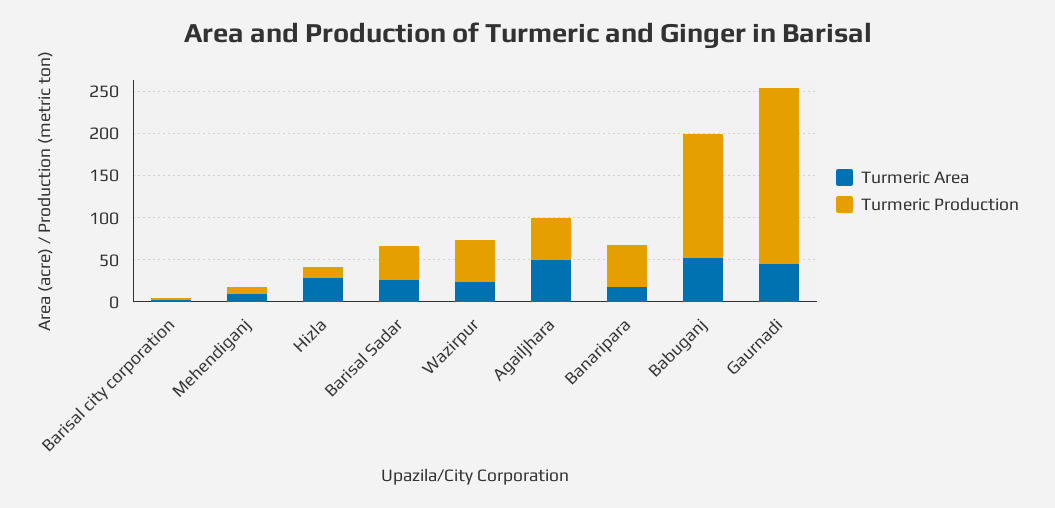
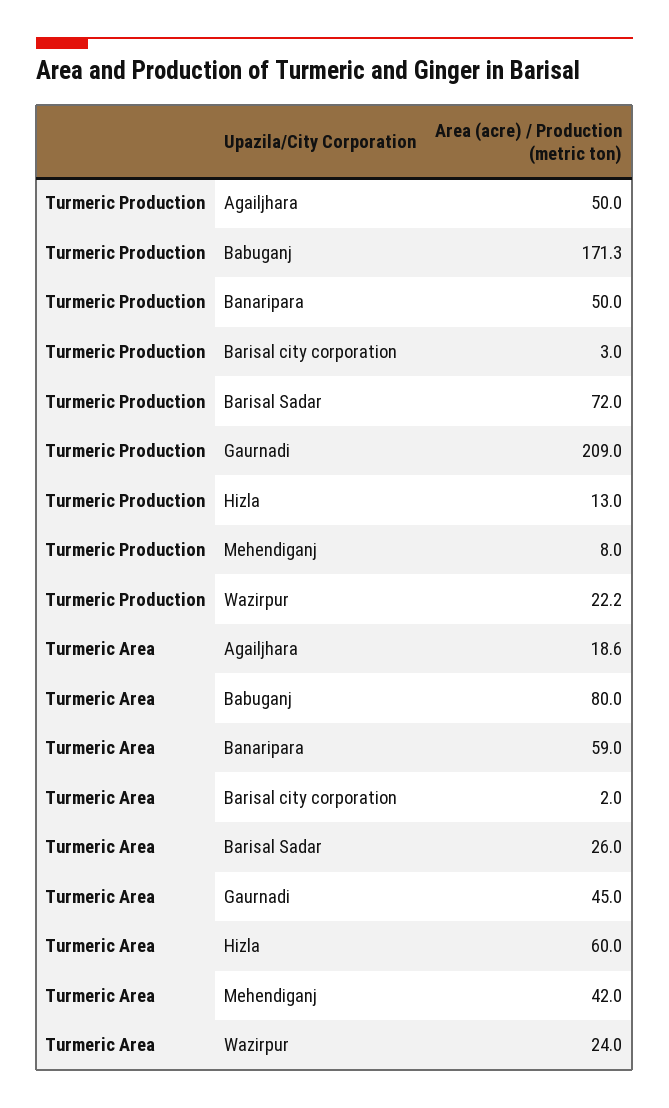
Turmeric Area, Mehendiganj: 10 -> 42
Turmeric Area, Hizla: 30 -> 60
Turmeric Production, Barisal Sadar: 40 -> 72
Turmeric Production, Wazirpur: 50 -> 22.2
Turmeric Area, Agailjhara: 50 -> 18.6
Turmeric Area, Banaripara: 20 -> 59
Turmeric Area, Babuganj: 50 -> 80
Turmeric Production, Babuganj: 150 -> 171.3

